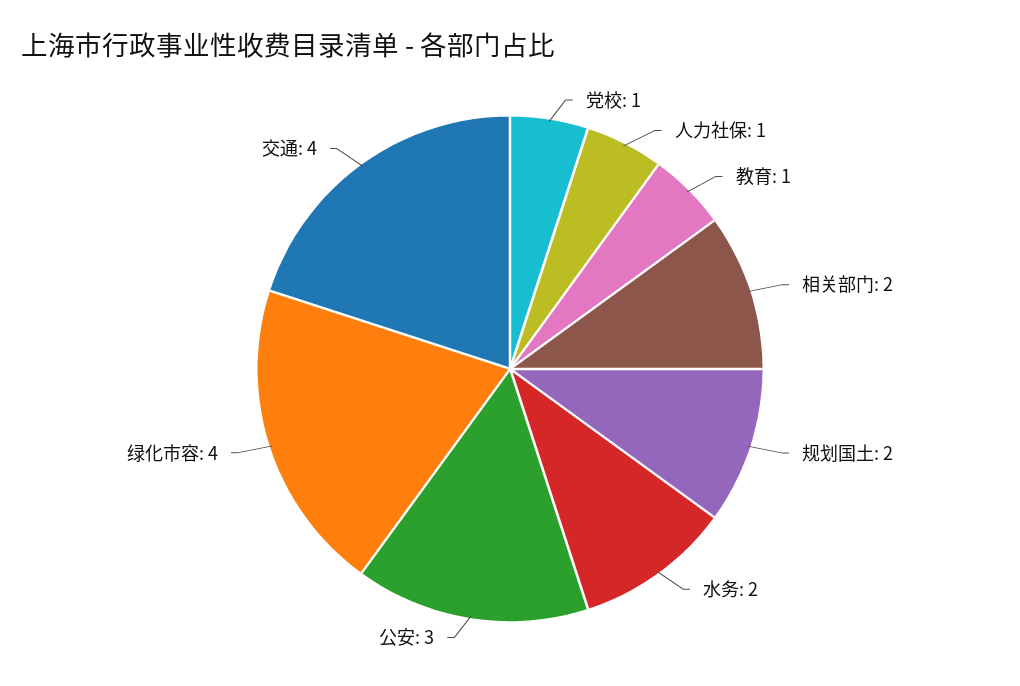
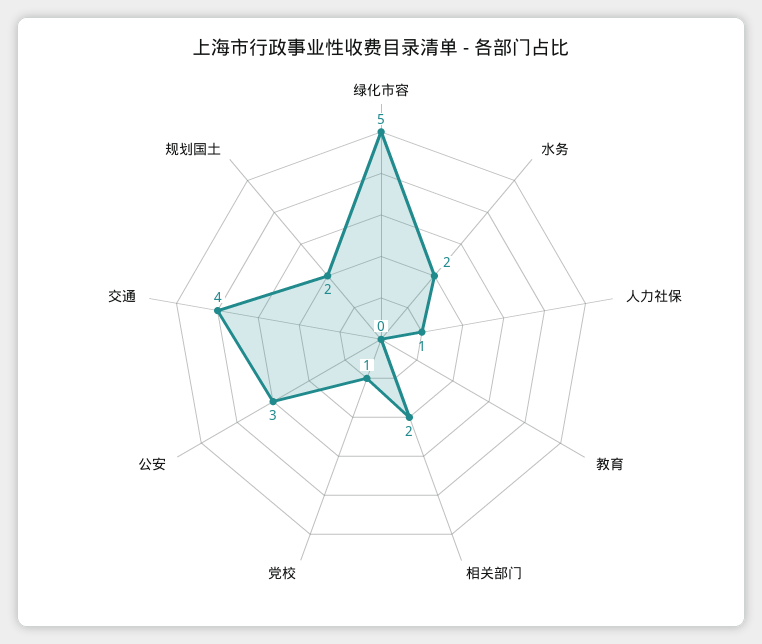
教育: 1 -> 0
绿化市容: 4 -> 5

